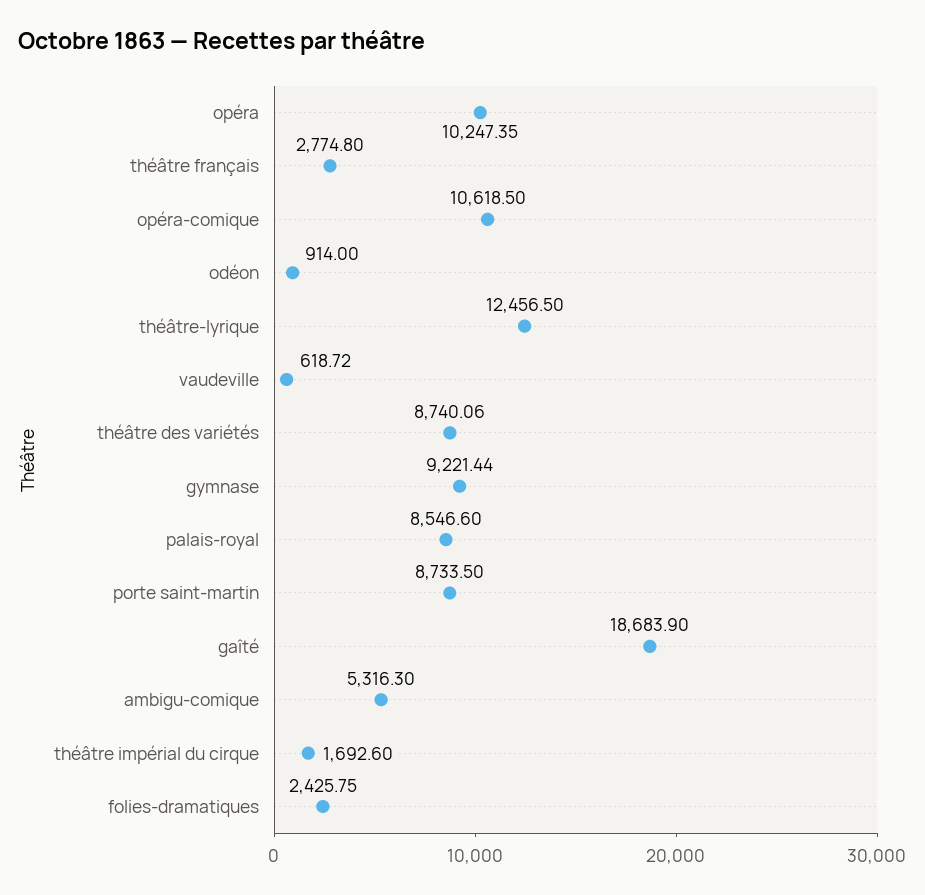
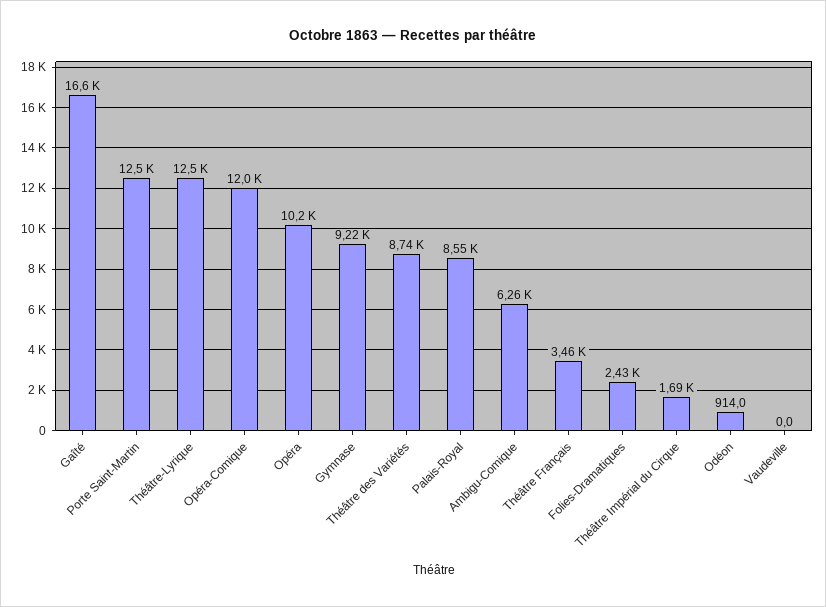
théâtre français: 2774.8 -> 3460
opéra-comique: 10618.5 -> 12000
vaudeville: 618.72 -> 0
porte saint-martin: 8733.5 -> 12500
gaîté: 18683.9 -> 16600
ambigu-comique: 5316.3 -> 6260

